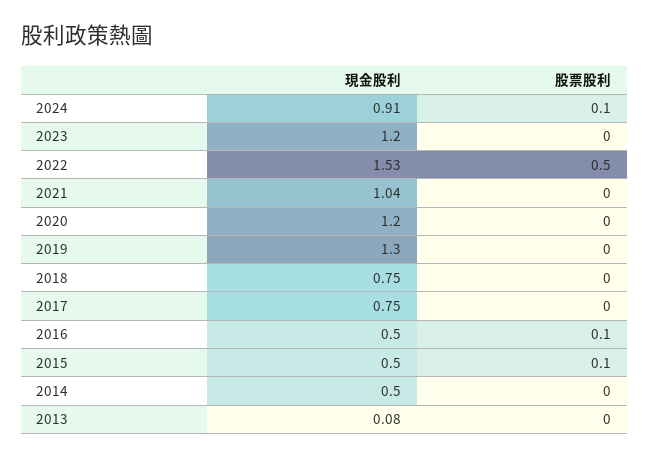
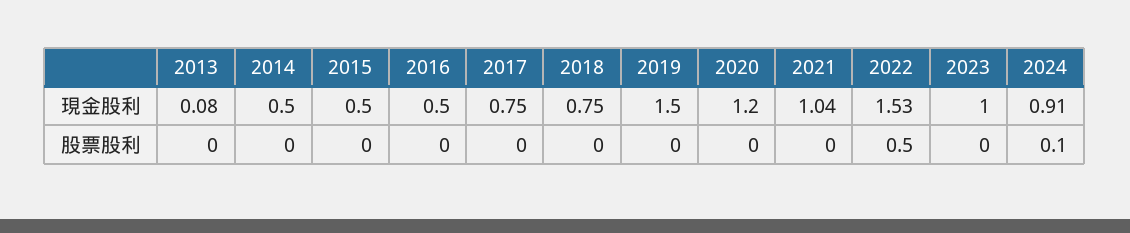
現金股利, 2023: 1.2 -> 1
現金股利, 2019: 1.3 -> 1.5
股票股利, 2016: 0.1 -> 0
股票股利, 2015: 0.1 -> 0

